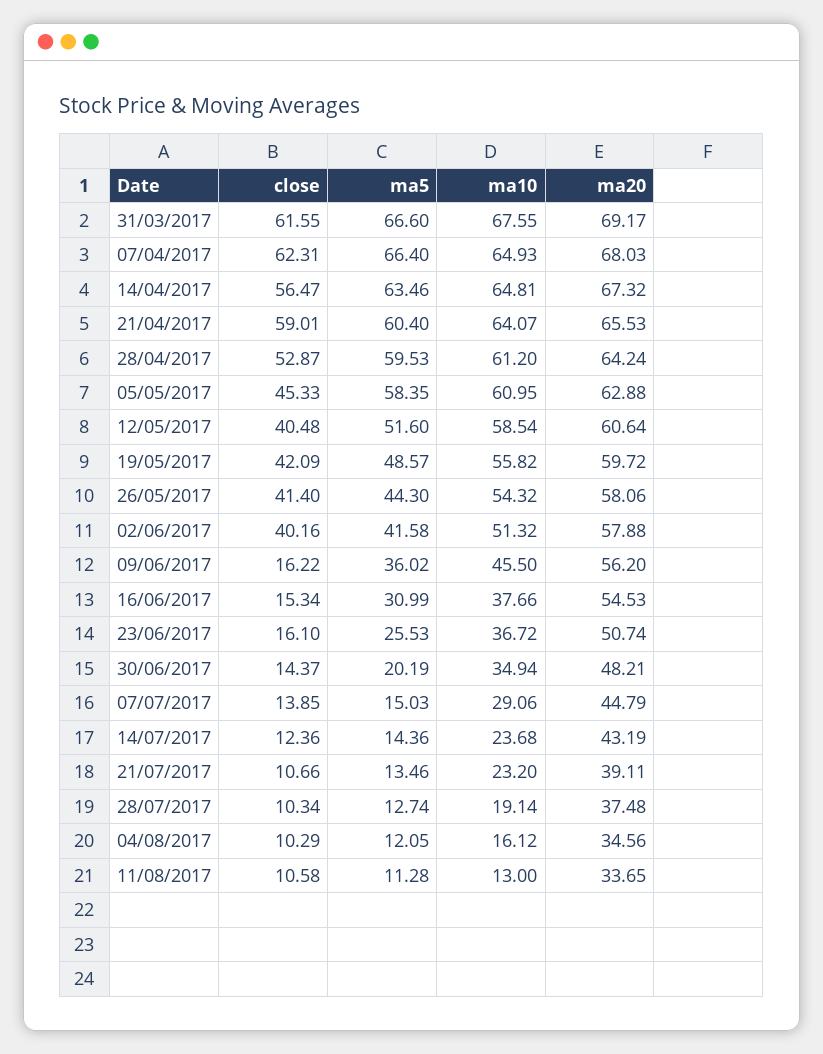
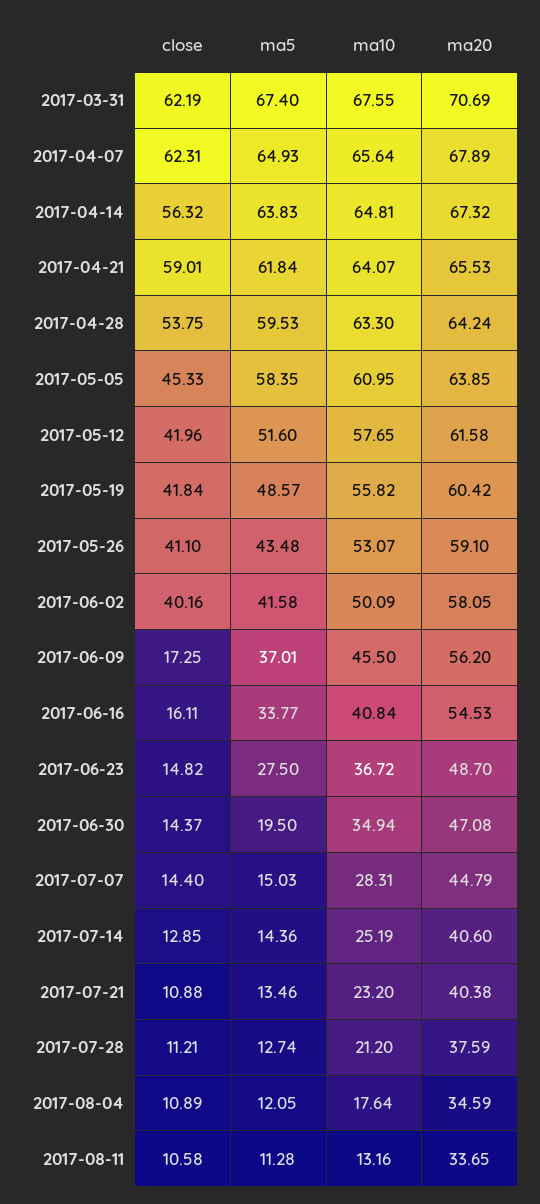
close, 31/03/2017: 61.55 -> 62.19
ma5, 31/03/2017: 66.6 -> 67.4
ma20, 31/03/2017: 69.17 -> 70.69
ma5, 07/04/2017: 66.4 -> 64.93
ma10, 07/04/2017: 64.93 -> 65.64
ma20, 07/04/2017: 68.03 -> 67.89
close, 14/04/2017: 56.47 -> 56.32
ma5, 14/04/2017: 63.46 -> 63.83
ma5, 21/04/2017: 60.4 -> 61.84
close, 28/04/2017: 52.87 -> 53.75
ma10, 28/04/2017: 61.2 -> 63.3
ma20, 05/05/2017: 62.88 -> 63.85
close, 12/05/2017: 40.48 -> 41.96
ma10, 12/05/2017: 58.54 -> 57.65
ma20, 12/05/2017: 60.64 -> 61.58
close, 19/05/2017: 42.09 -> 41.84
ma20, 19/05/2017: 59.72 -> 60.42
close, 26/05/2017: 41.4 -> 41.1
ma5, 26/05/2017: 44.3 -> 43.48
ma10, 26/05/2017: 54.32 -> 53.07
ma20, 26/05/2017: 58.06 -> 59.1
ma10, 02/06/2017: 51.32 -> 50.09
ma20, 02/06/2017: 57.88 -> 58.05
close, 09/06/2017: 16.22 -> 17.25
ma5, 09/06/2017: 36.02 -> 37.01
close, 16/06/2017: 15.34 -> 16.11
ma5, 16/06/2017: 30.99 -> 33.77
ma10, 16/06/2017: 37.66 -> 40.84
close, 23/06/2017: 16.1 -> 14.82
ma5, 23/06/2017: 25.53 -> 27.5
ma20, 23/06/2017: 50.74 -> 48.7
ma5, 30/06/2017: 20.19 -> 19.5
ma20, 30/06/2017: 48.21 -> 47.08
close, 07/07/2017: 13.85 -> 14.4
ma10, 07/07/2017: 29.06 -> 28.31
close, 14/07/2017: 12.36 -> 12.85
ma10, 14/07/2017: 23.68 -> 25.19
ma20, 14/07/2017: 43.19 -> 40.6
close, 21/07/2017: 10.66 -> 10.88
ma20, 21/07/2017: 39.11 -> 40.38
close, 28/07/2017: 10.34 -> 11.21
ma10, 28/07/2017: 19.14 -> 21.2
ma20, 28/07/2017: 37.48 -> 37.59
close, 04/08/2017: 10.29 -> 10.89
ma10, 04/08/2017: 16.12 -> 17.64
ma20, 04/08/2017: 34.56 -> 34.59
ma10, 11/08/2017: 13 -> 13.16

